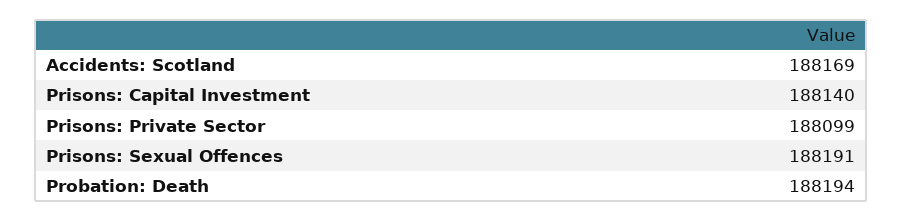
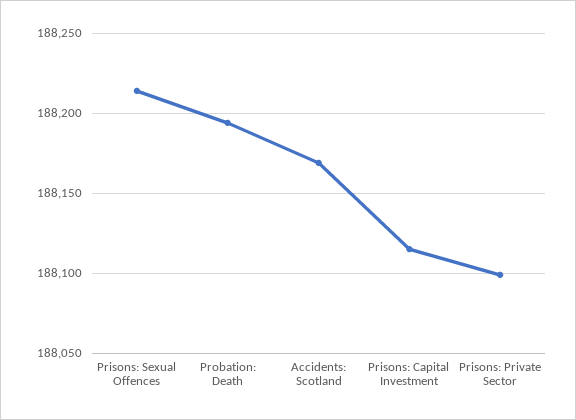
Prisons: Capital Investment: 188140 -> 188115
Prisons: Sexual Offences: 188191 -> 188215

